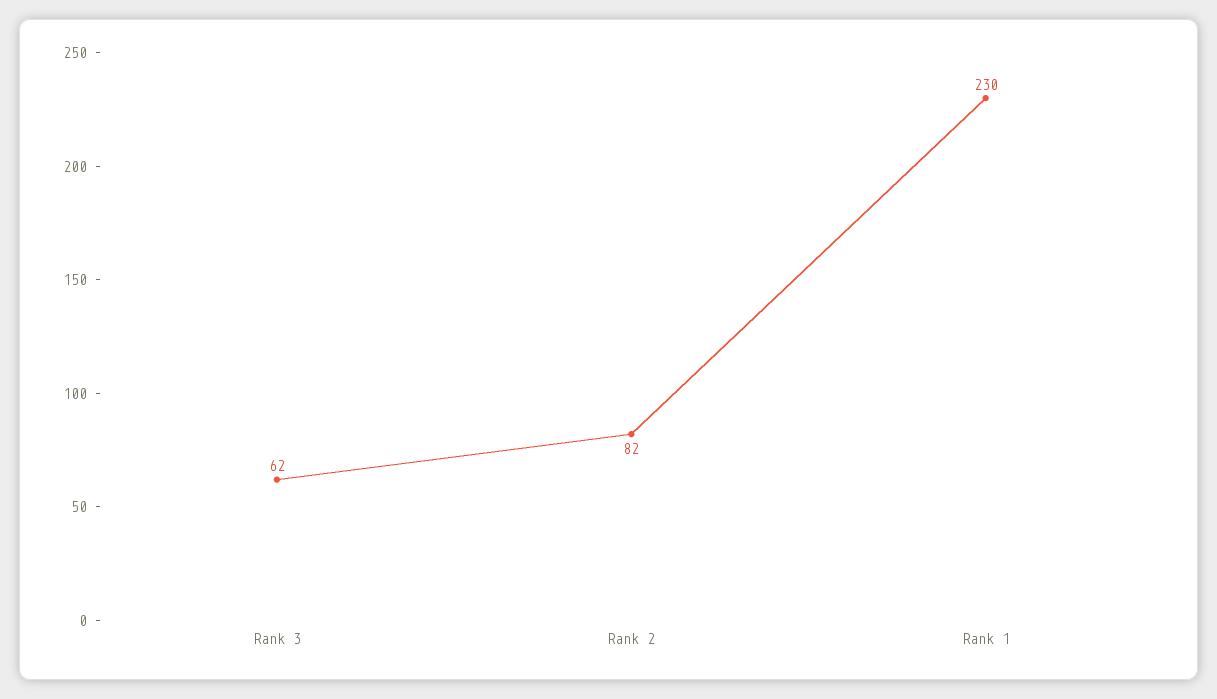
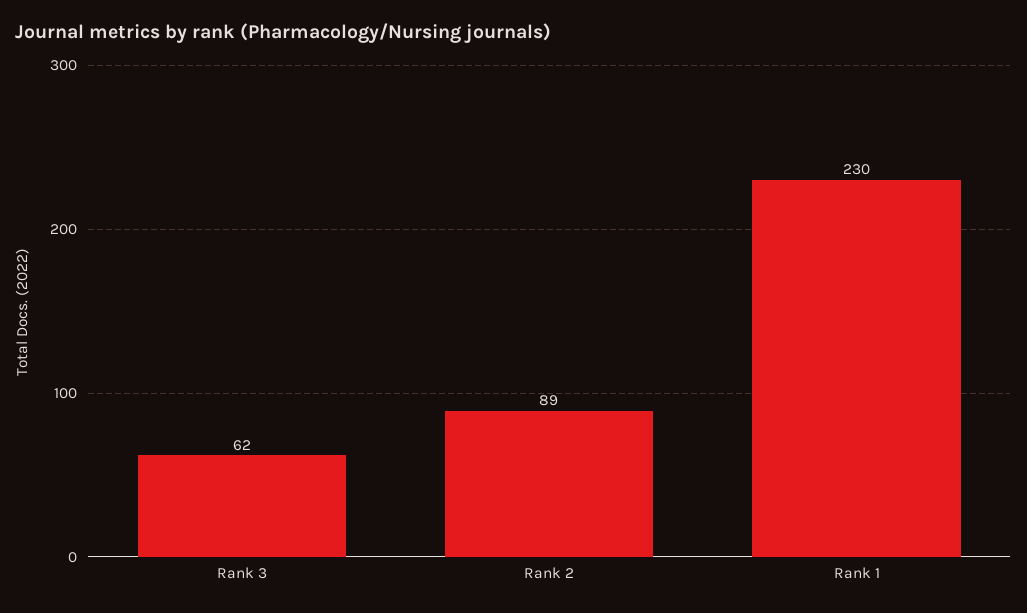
Rank 2: 82 -> 89

